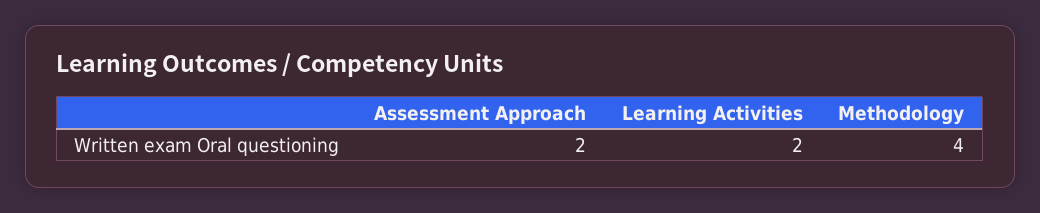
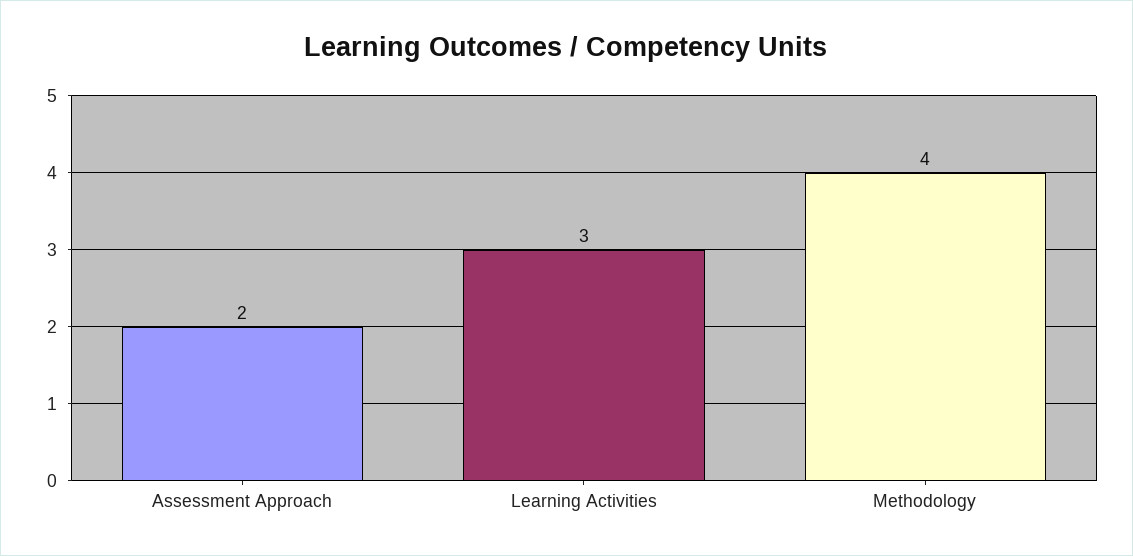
Learning Activities: 2 -> 3

